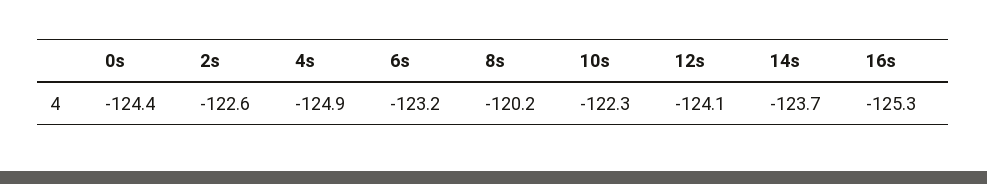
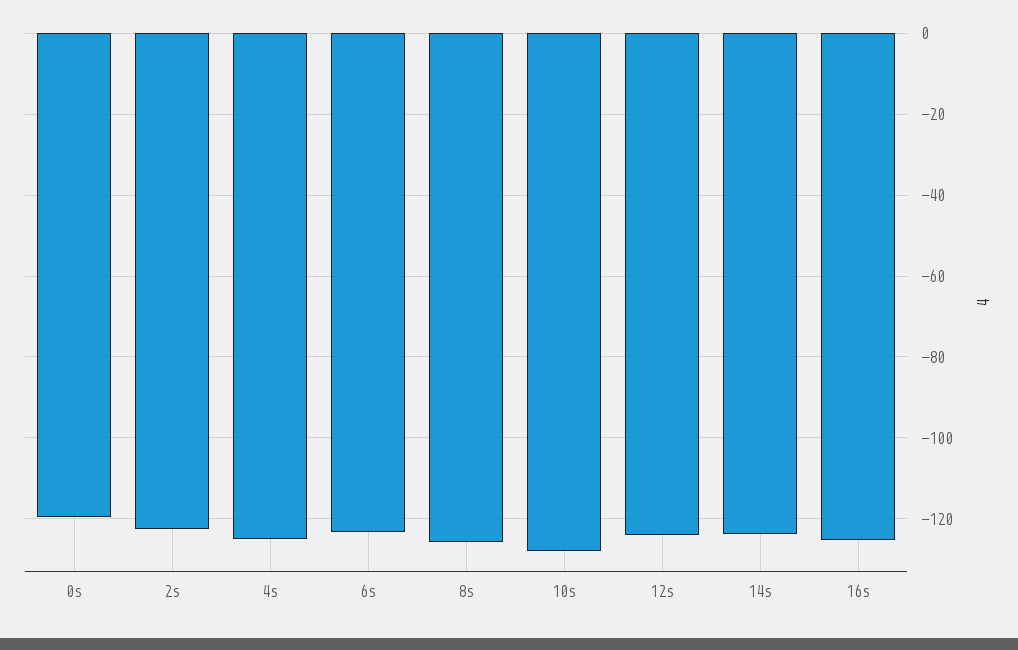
0s: -124.4 -> -120
8s: -120.2 -> -126
10s: -122.3 -> -128

